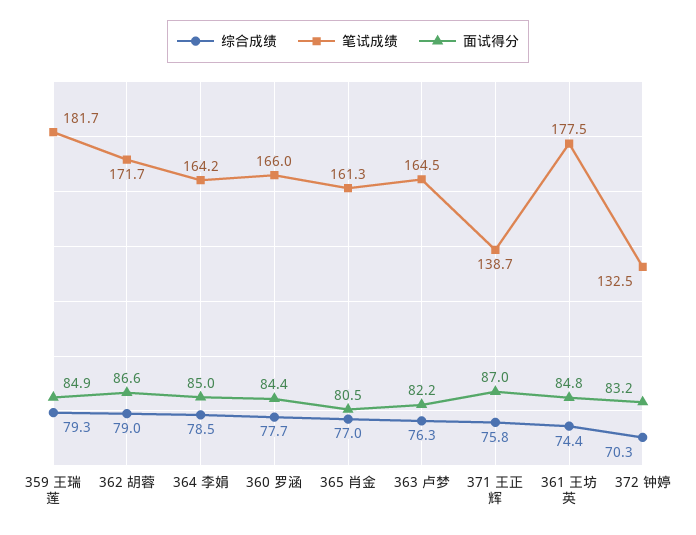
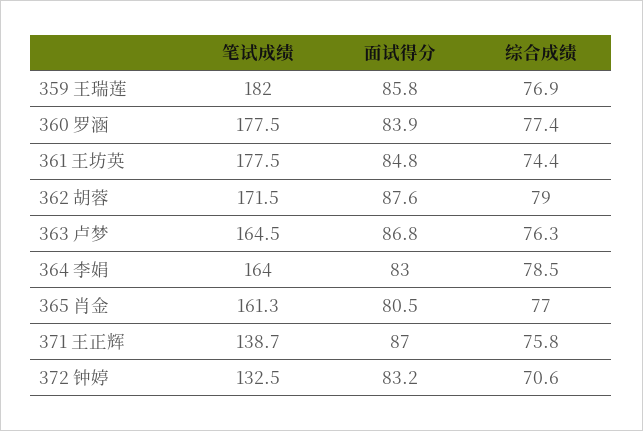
综合成绩, 359 王瑞莲: 79.3 -> 76.9
笔试成绩, 359 王瑞莲: 181.7 -> 182
面试得分, 359 王瑞莲: 84.9 -> 85.8
笔试成绩, 362 胡蓉: 171.7 -> 171.5
面试得分, 362 胡蓉: 86.6 -> 87.6
笔试成绩, 364 李娟: 164.2 -> 164
面试得分, 364 李娟: 85 -> 83
综合成绩, 360 罗涵: 77.7 -> 77.4
笔试成绩, 360 罗涵: 166 -> 177.5
面试得分, 360 罗涵: 84.4 -> 83.9
面试得分, 363 卢梦: 82.2 -> 86.8
综合成绩, 372 钟婷: 70.3 -> 70.6

